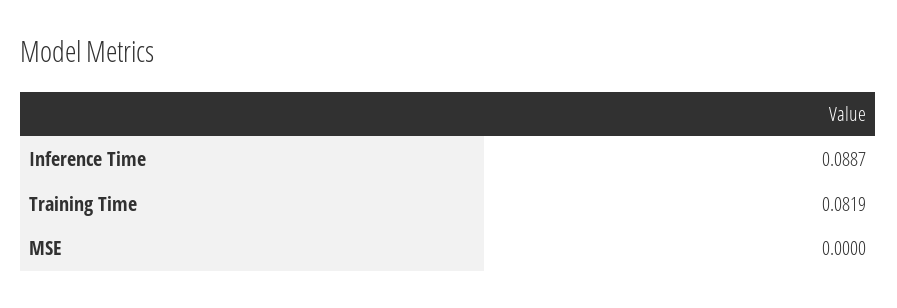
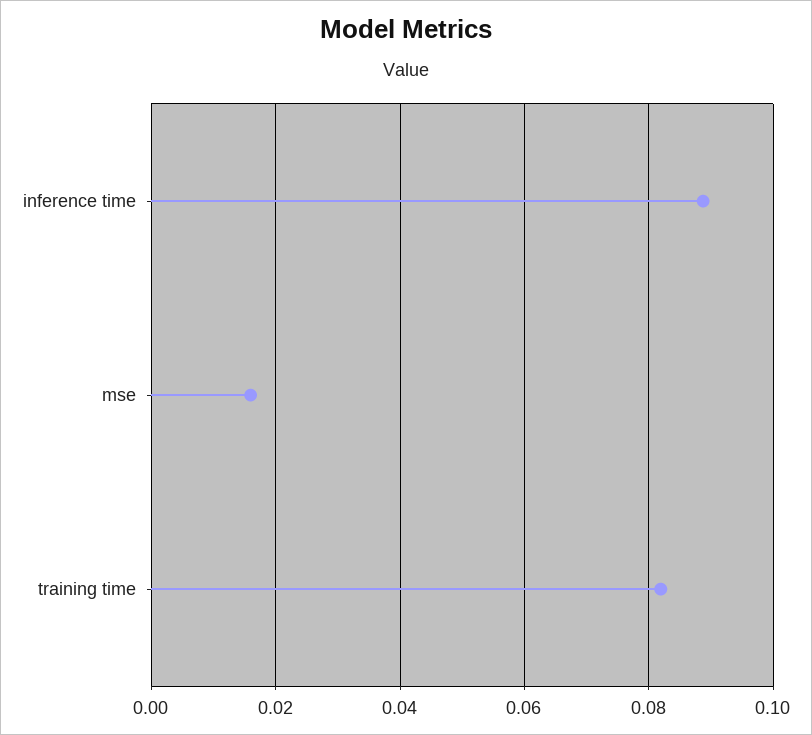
MSE: 0 -> 0.016

